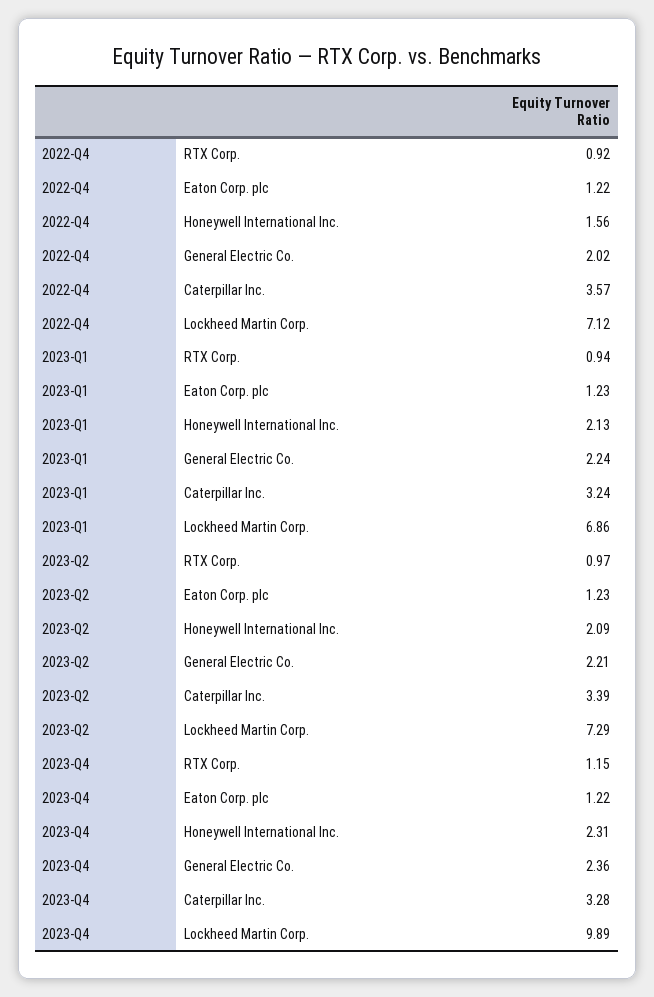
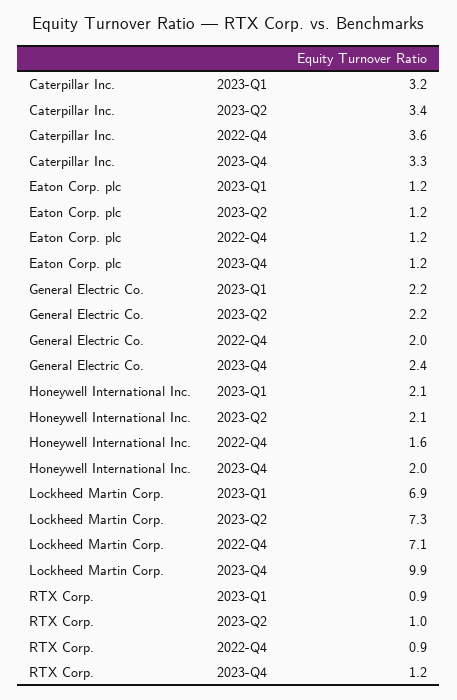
2023-Q4, Honeywell International Inc.: 2.31 -> 2

